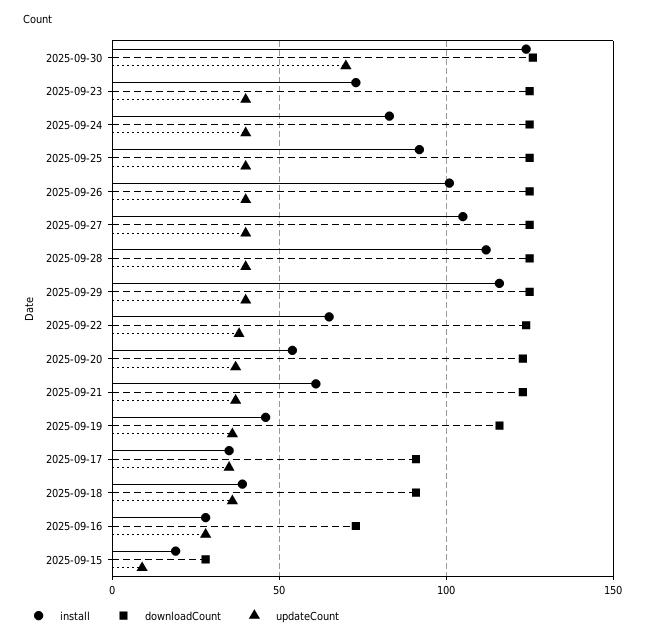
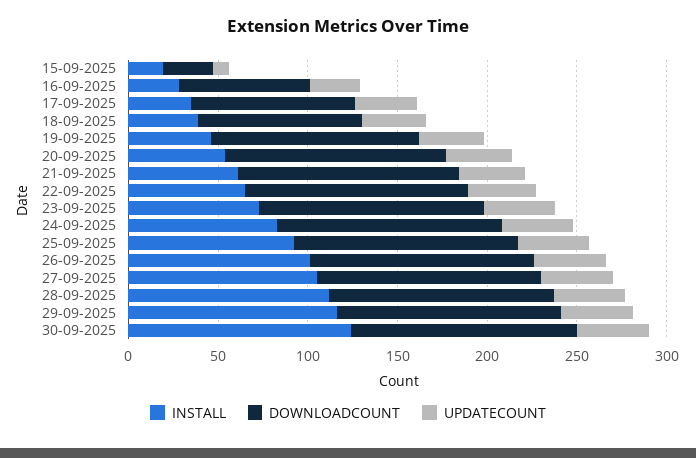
updateCount, 2025-09-30: 70 -> 40

